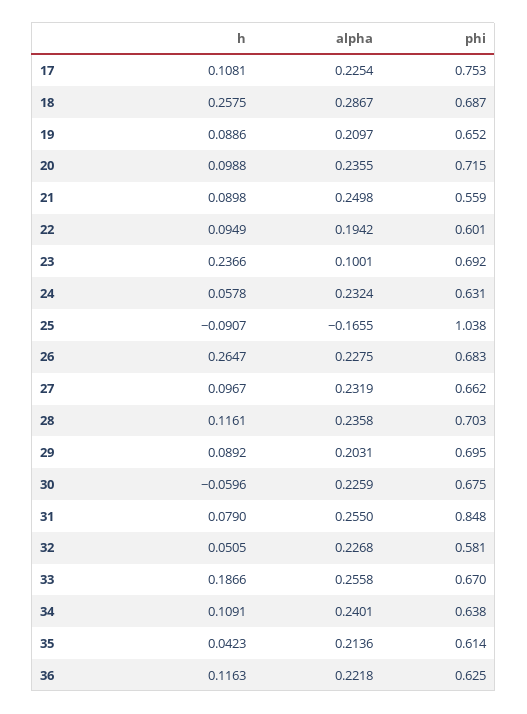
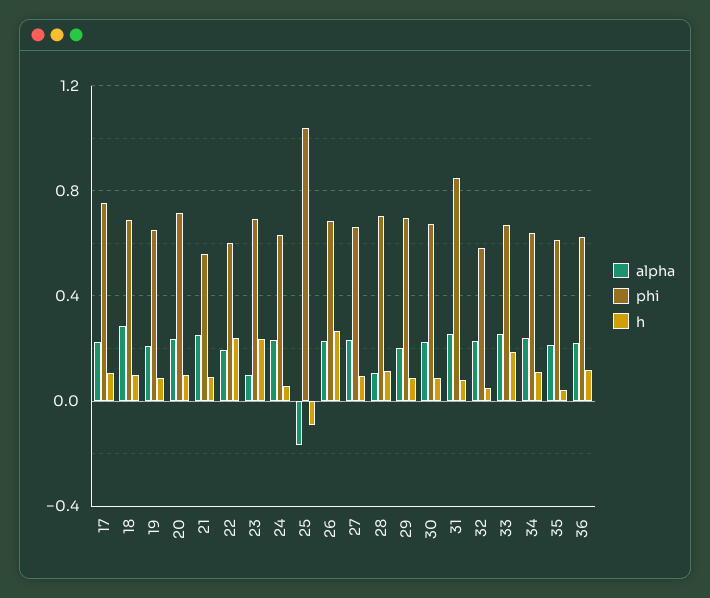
h, 18: 0.2575 -> 0.1
h, 22: 0.0949 -> 0.25
alpha, 28: 0.2358 -> 0.1
h, 30: -0.0596 -> 0.1

